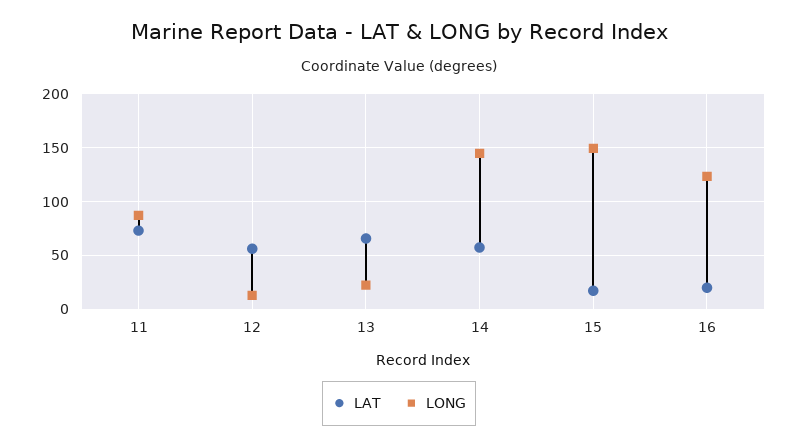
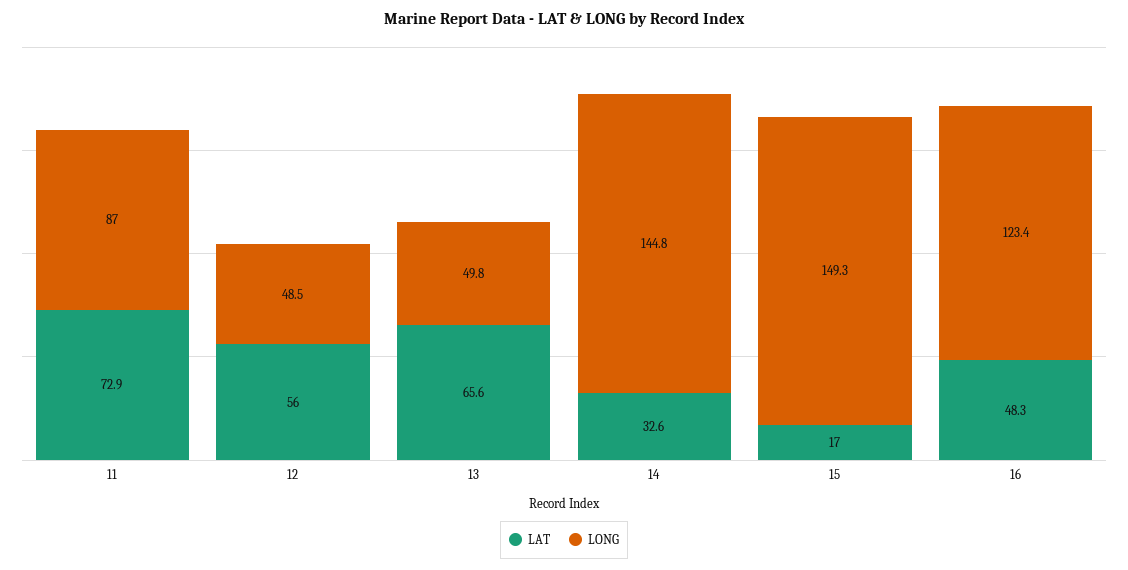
LONG, 12: 10 -> 48.5
LONG, 13: 20 -> 49.8
LAT, 14: 60 -> 32.6
LAT, 16: 20 -> 48.3

